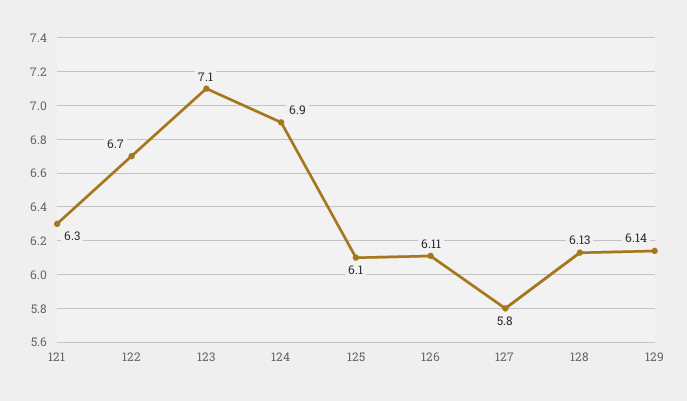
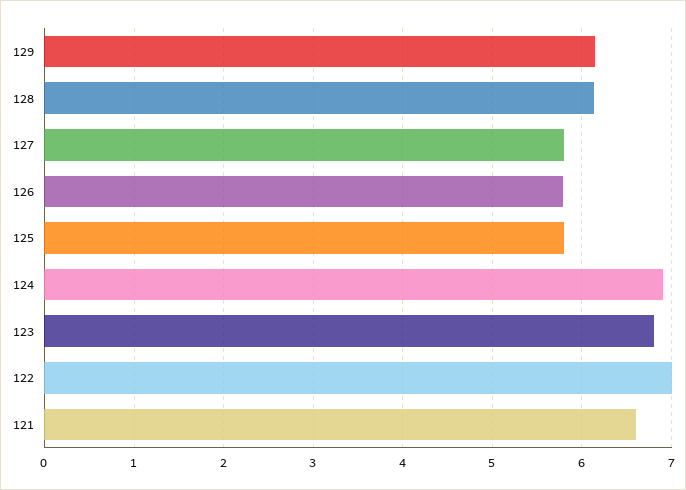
121: 6.3 -> 6.6
122: 6.7 -> 7
123: 7.1 -> 6.8
125: 6.1 -> 5.8
126: 6.11 -> 5.8

